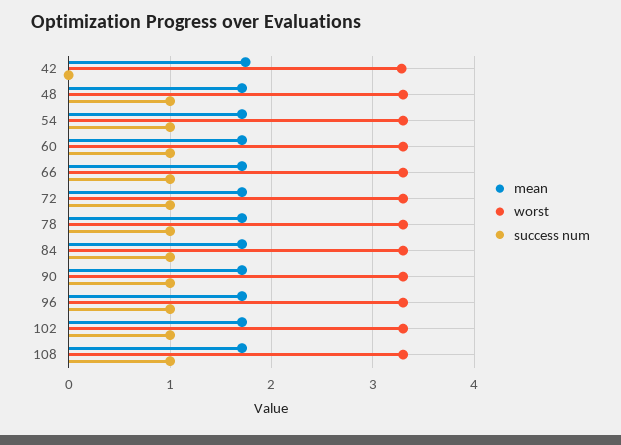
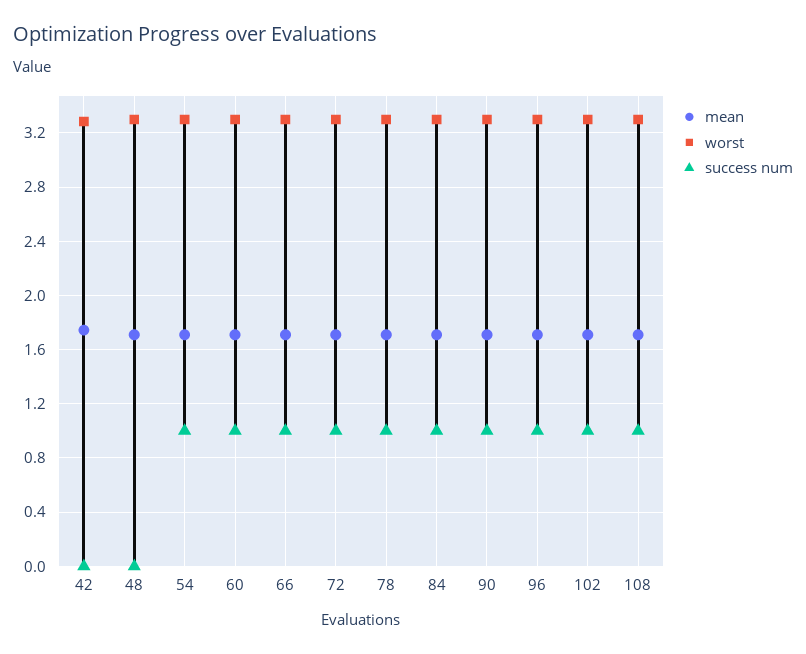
success num, 48: 1 -> 0

